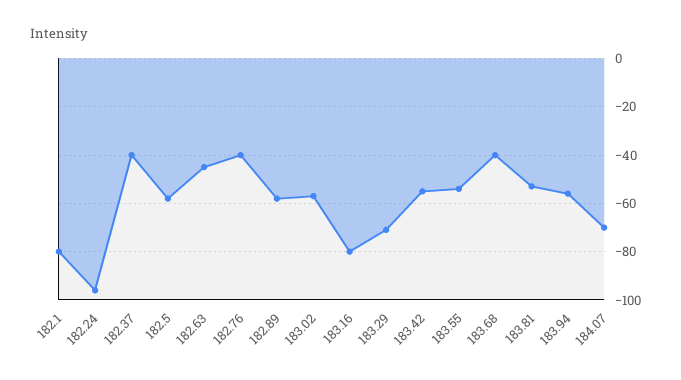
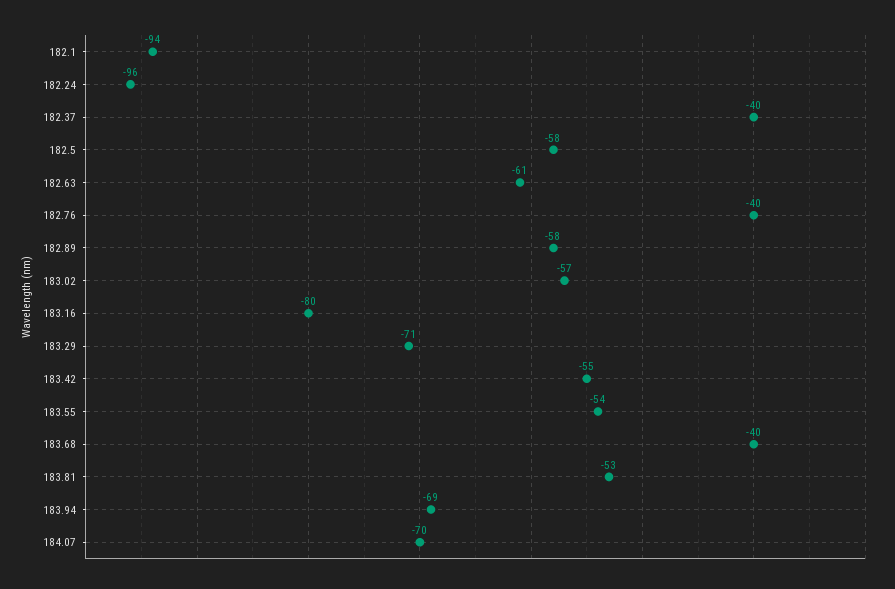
182.1: -80 -> -94
182.63: -45 -> -61
183.94: -55 -> -69

